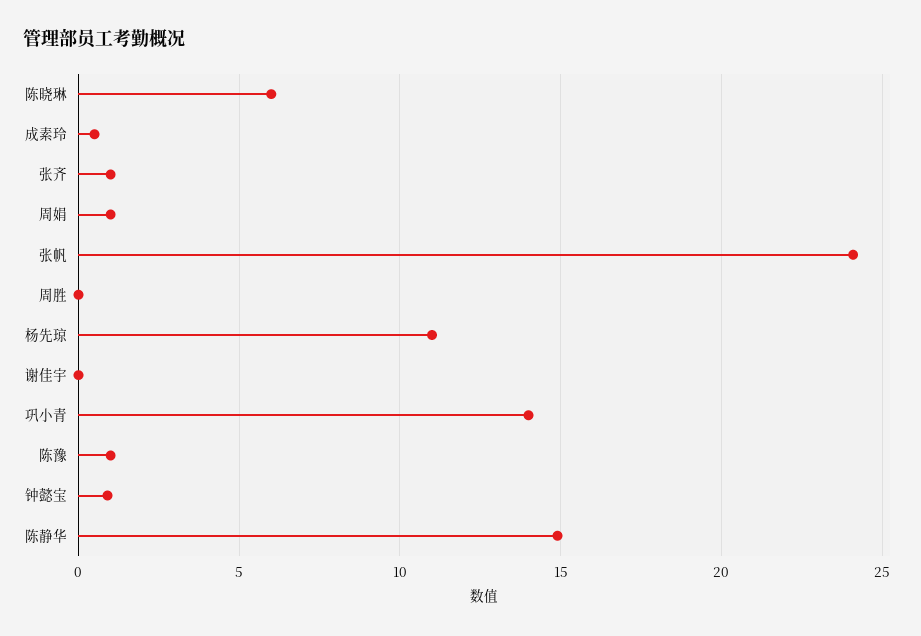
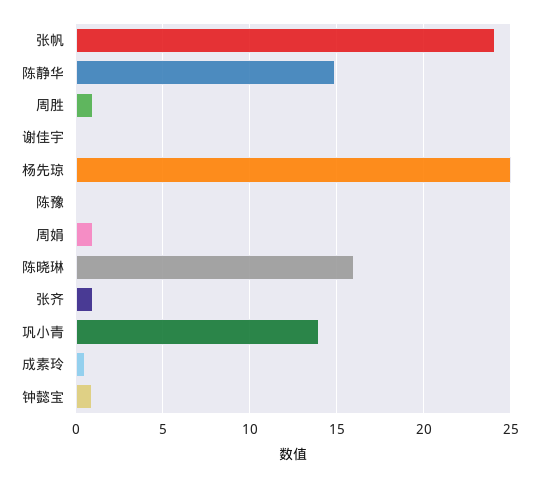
陈晓琳: 6 -> 16
周胜: 0 -> 1
杨先琼: 11 -> 25
陈豫: 1 -> 0

